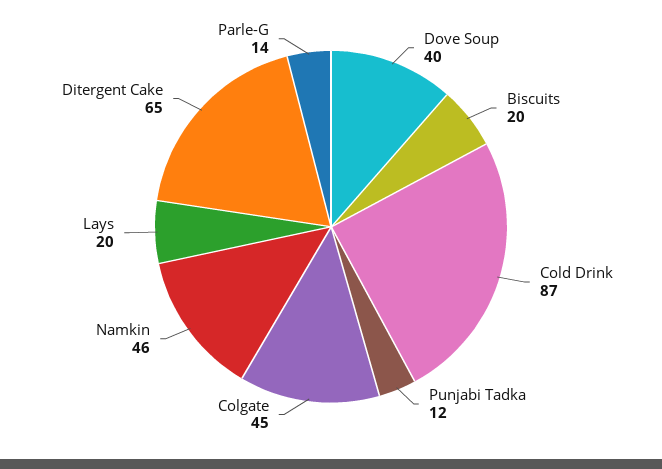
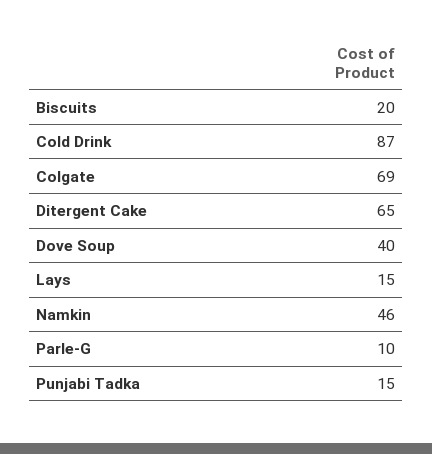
Punjabi Tadka: 12 -> 15
Colgate: 45 -> 69
Lays: 20 -> 15
Parle-G: 14 -> 10

